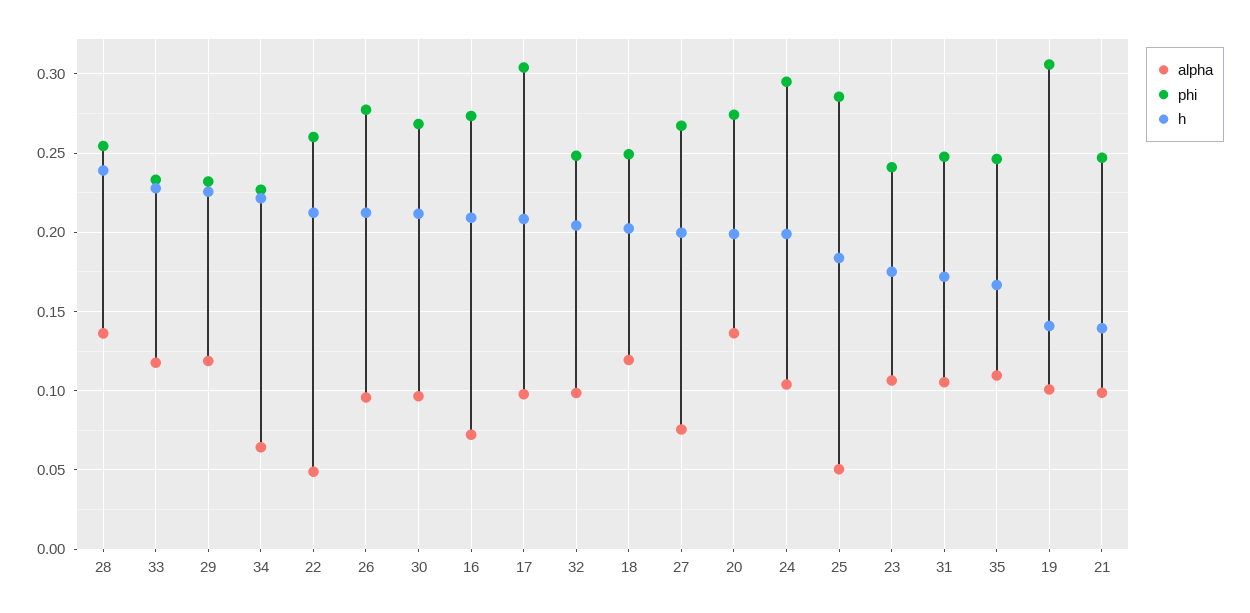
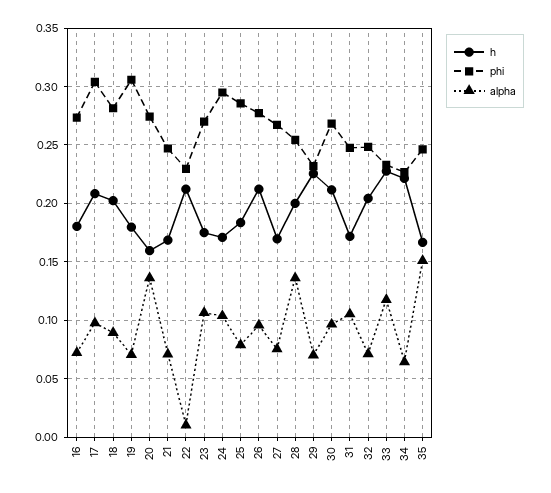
h, 28: 0.24 -> 0.2
alpha, 29: 0.12 -> 0.07
alpha, 22: 0.05 -> 0.01
phi, 22: 0.26 -> 0.23
h, 16: 0.21 -> 0.18
alpha, 32: 0.1 -> 0.07
alpha, 18: 0.12 -> 0.09
phi, 18: 0.25 -> 0.28
h, 27: 0.2 -> 0.17
h, 20: 0.2 -> 0.16
h, 24: 0.2 -> 0.17
alpha, 25: 0.05 -> 0.08
phi, 23: 0.24 -> 0.27
alpha, 35: 0.11 -> 0.15
alpha, 19: 0.1 -> 0.07
h, 19: 0.14 -> 0.18
alpha, 21: 0.1 -> 0.07
h, 21: 0.14 -> 0.17

